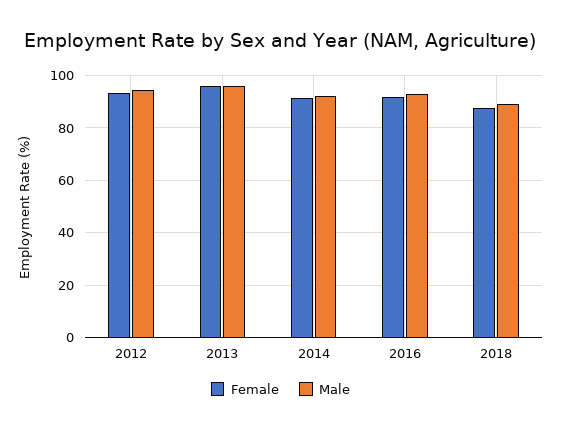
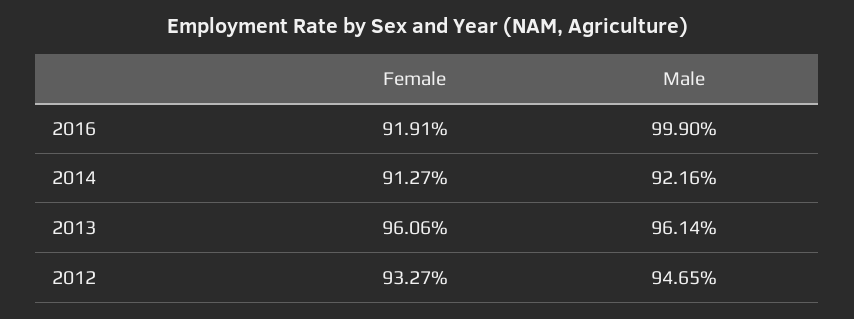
Male, 2016: 92.5 -> 99.9
Female, 2018: 87.5 -> none
Male, 2018: 90 -> none

